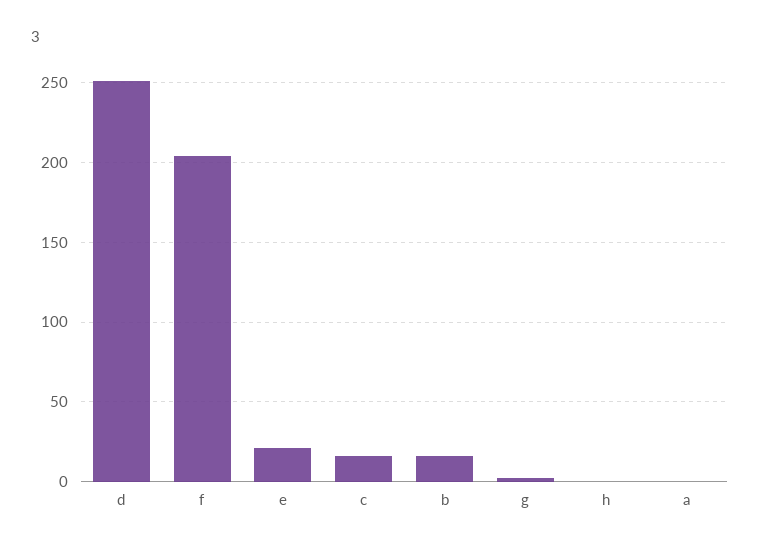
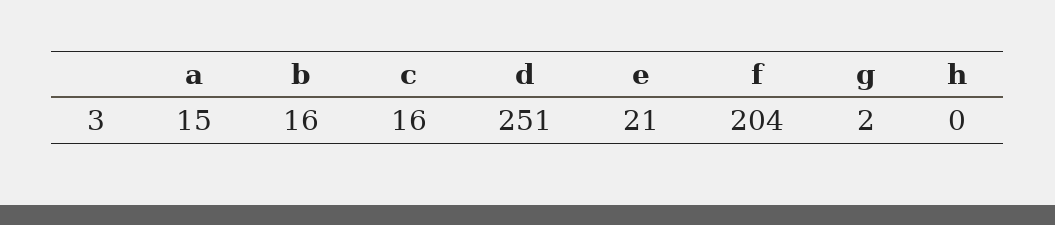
a: 0 -> 15

